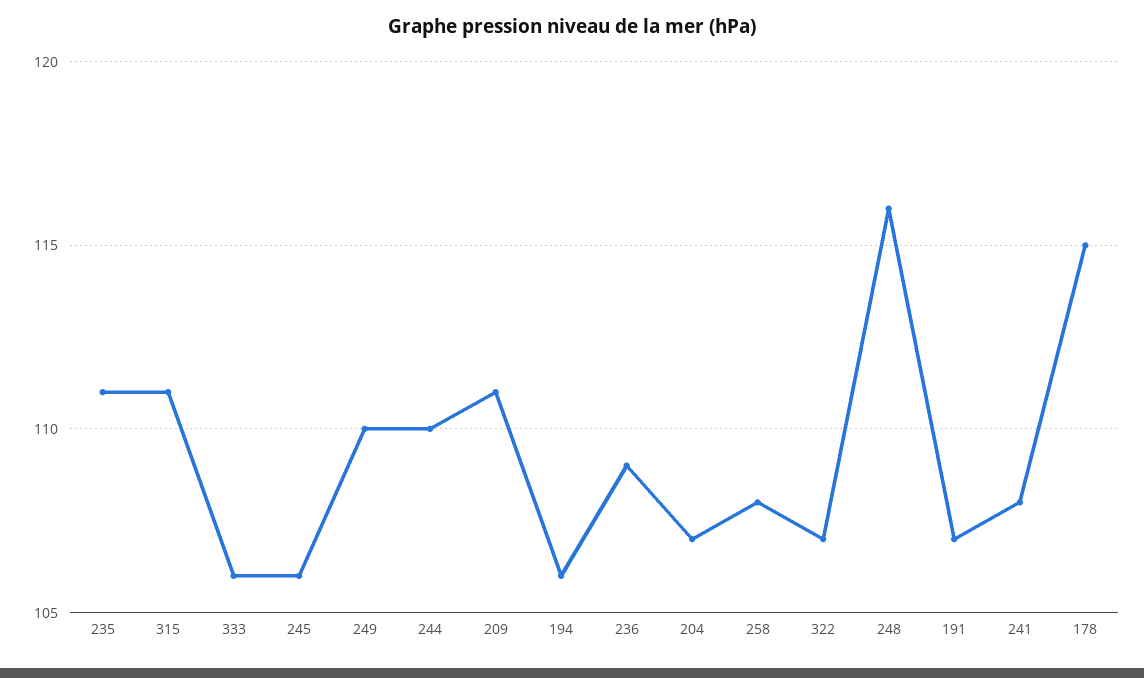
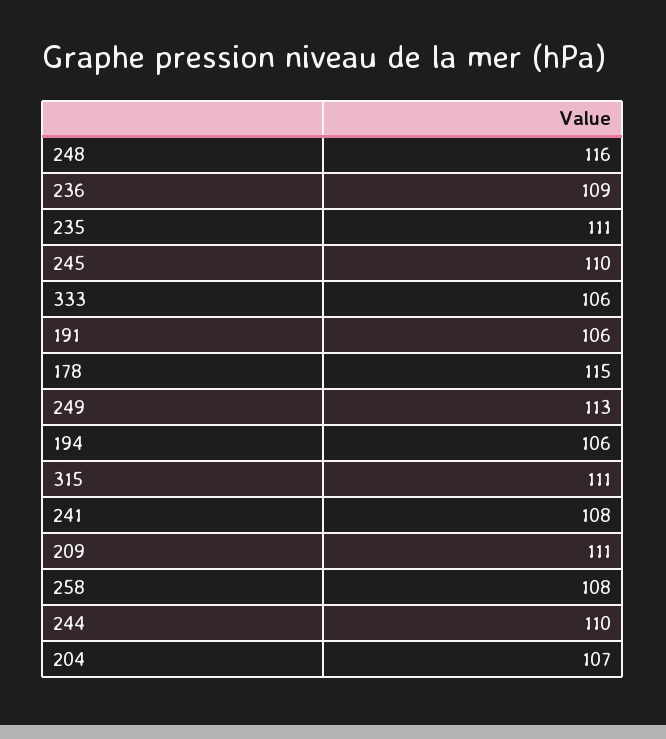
245: 106 -> 110
249: 110 -> 113
322: 107 -> none
191: 107 -> 106

